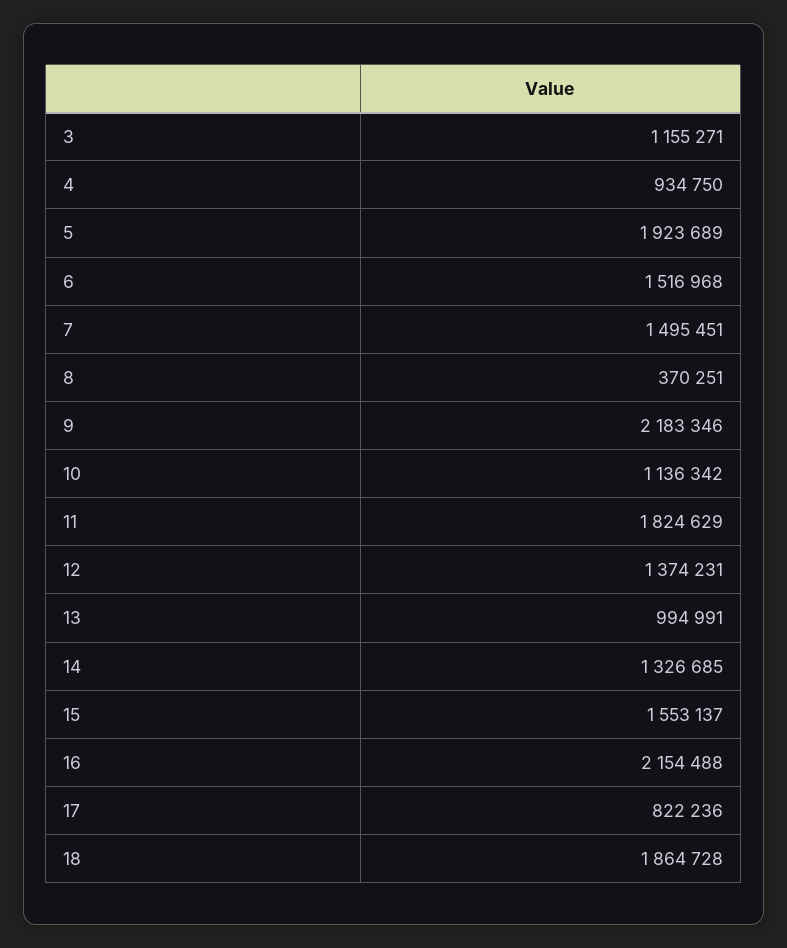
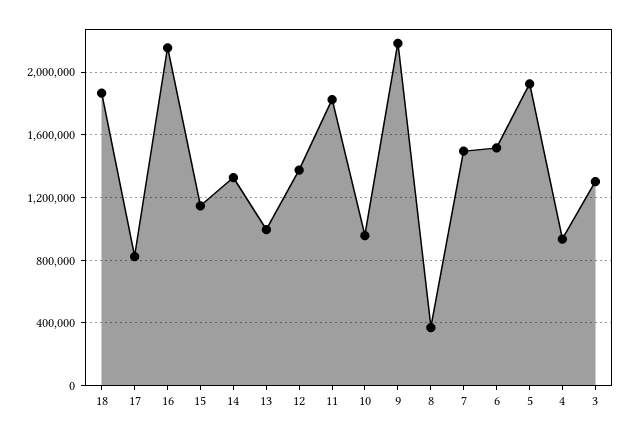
3: 1155271 -> 1300000
10: 1136342 -> 950000
15: 1553137 -> 1150000

